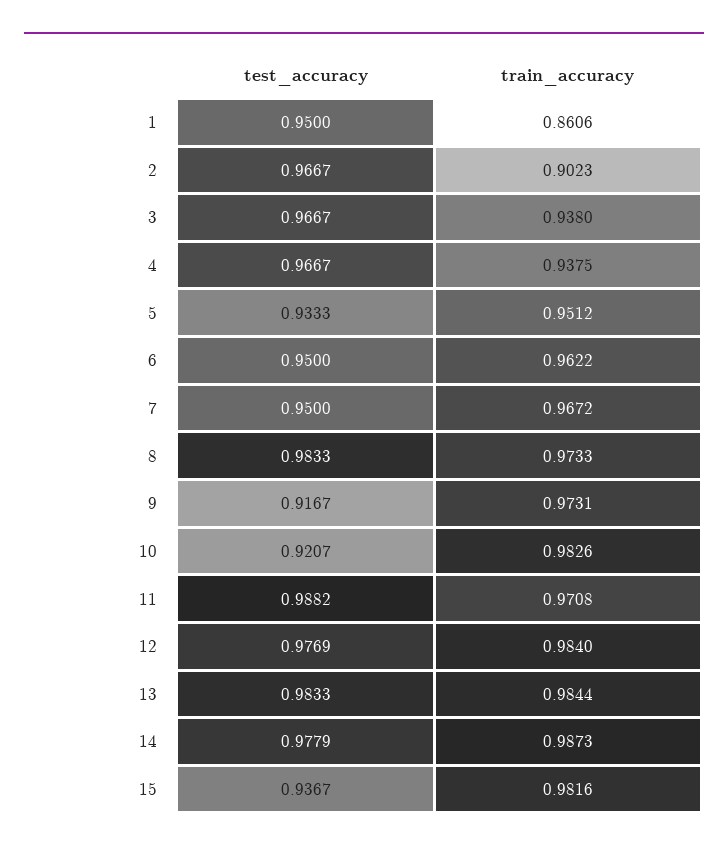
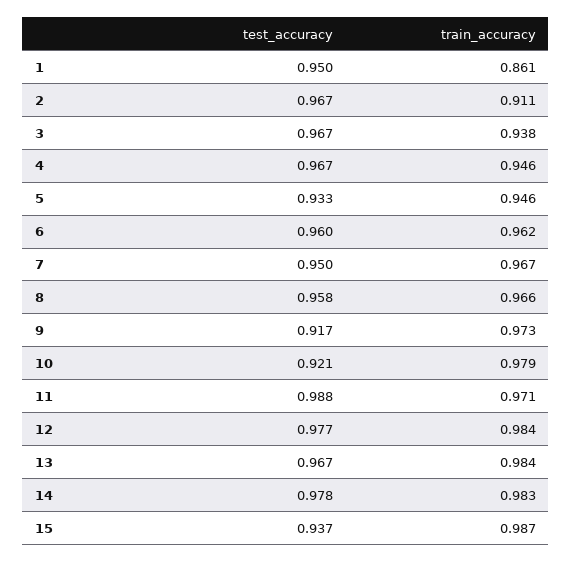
train_accuracy, 2: 0.9023 -> 0.911
train_accuracy, 4: 0.9375 -> 0.946
train_accuracy, 5: 0.9512 -> 0.946
test_accuracy, 6: 0.95 -> 0.96
test_accuracy, 8: 0.9833 -> 0.958
train_accuracy, 8: 0.9733 -> 0.966
train_accuracy, 10: 0.9826 -> 0.979
test_accuracy, 13: 0.9833 -> 0.967
train_accuracy, 14: 0.9873 -> 0.983
train_accuracy, 15: 0.9816 -> 0.987

